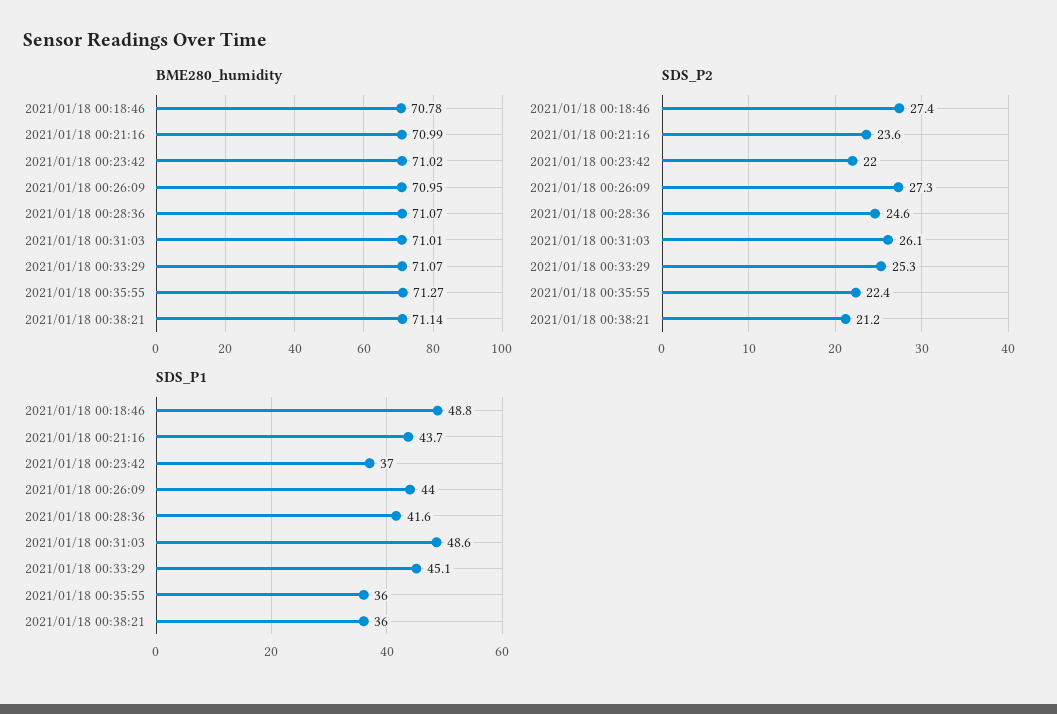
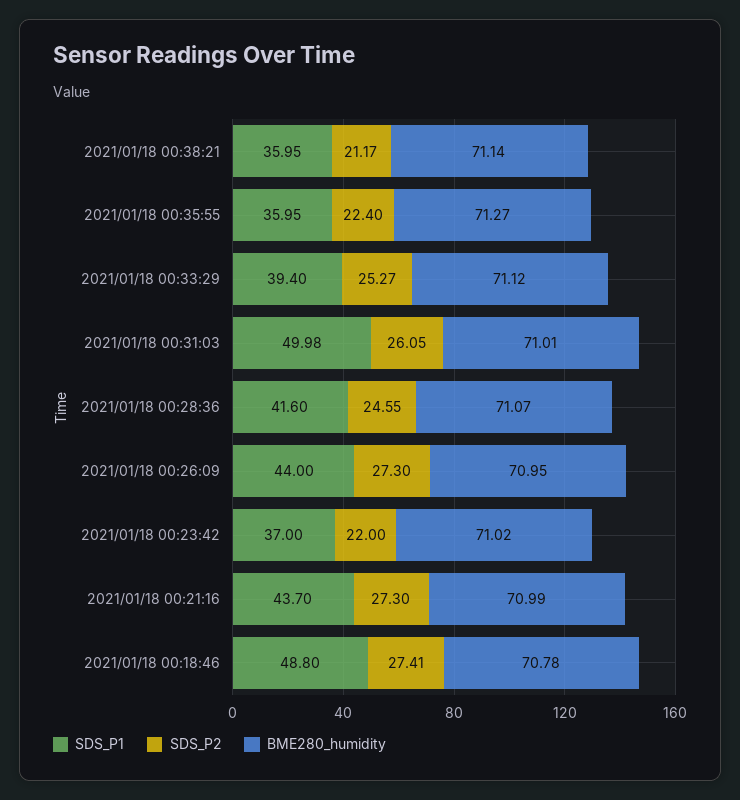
BME280_humidity, 2021/01/18 00:33:29: 71.07 -> 71.12
SDS_P2, 2021/01/18 00:21:16: 23.6 -> 27.3
SDS_P1, 2021/01/18 00:31:03: 48.6 -> 49.98
SDS_P1, 2021/01/18 00:33:29: 45.1 -> 39.4

